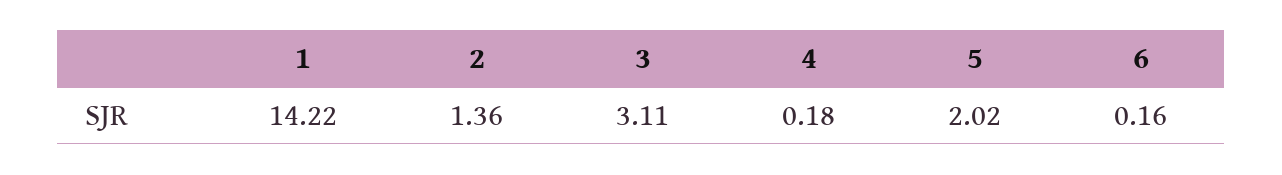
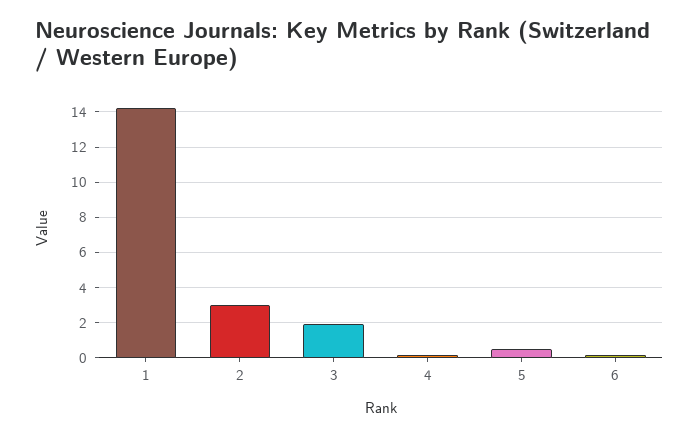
2: 1.36 -> 3
3: 3.11 -> 2
5: 2.02 -> 0.5

